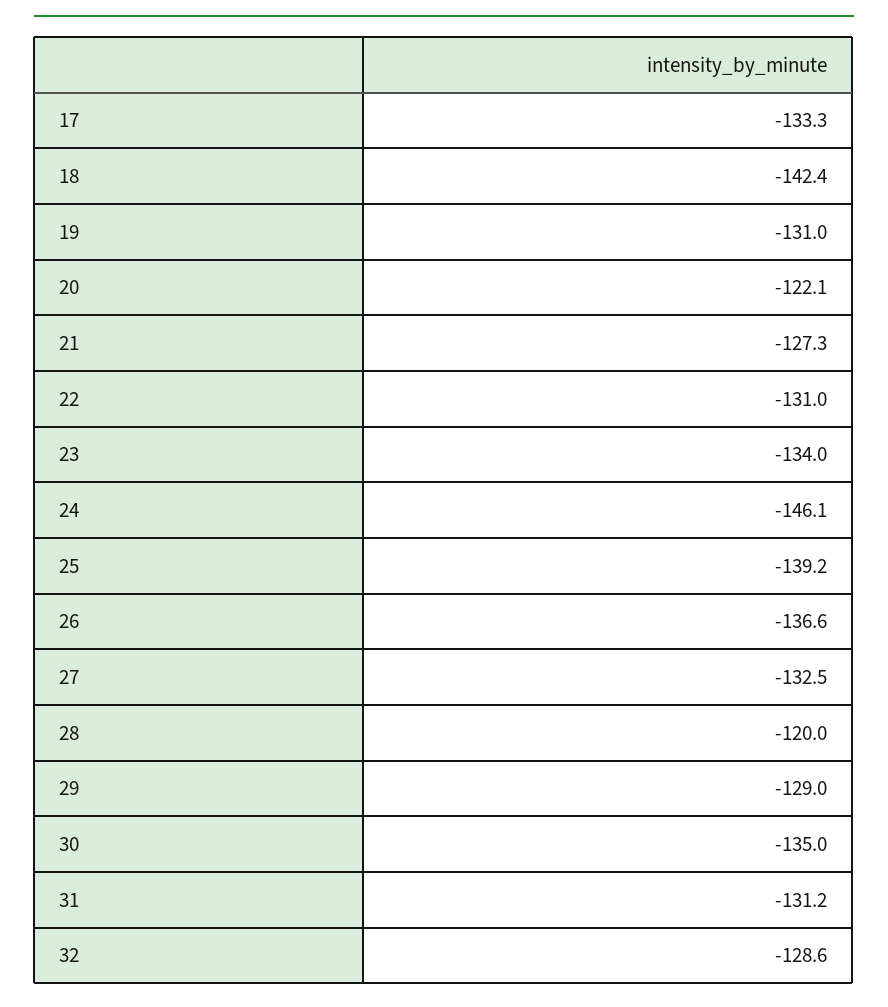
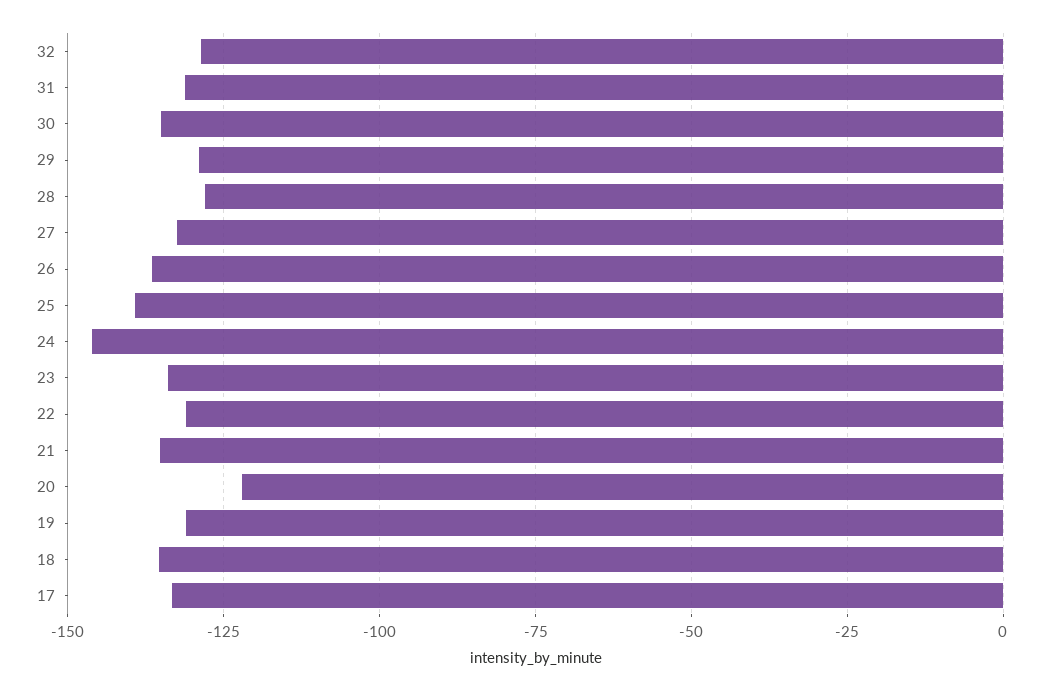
18: -142.4 -> -135
21: -127.3 -> -135
28: -120 -> -127.5

